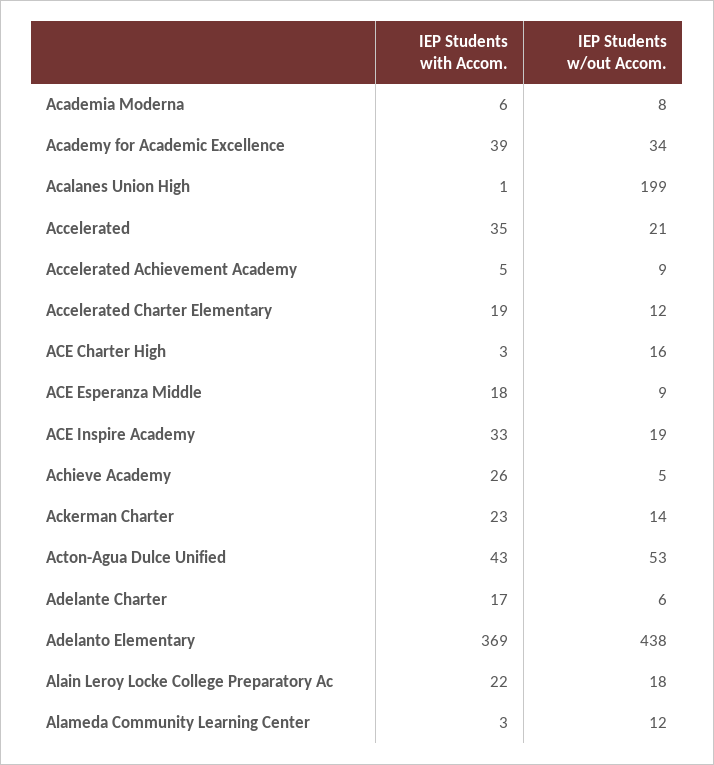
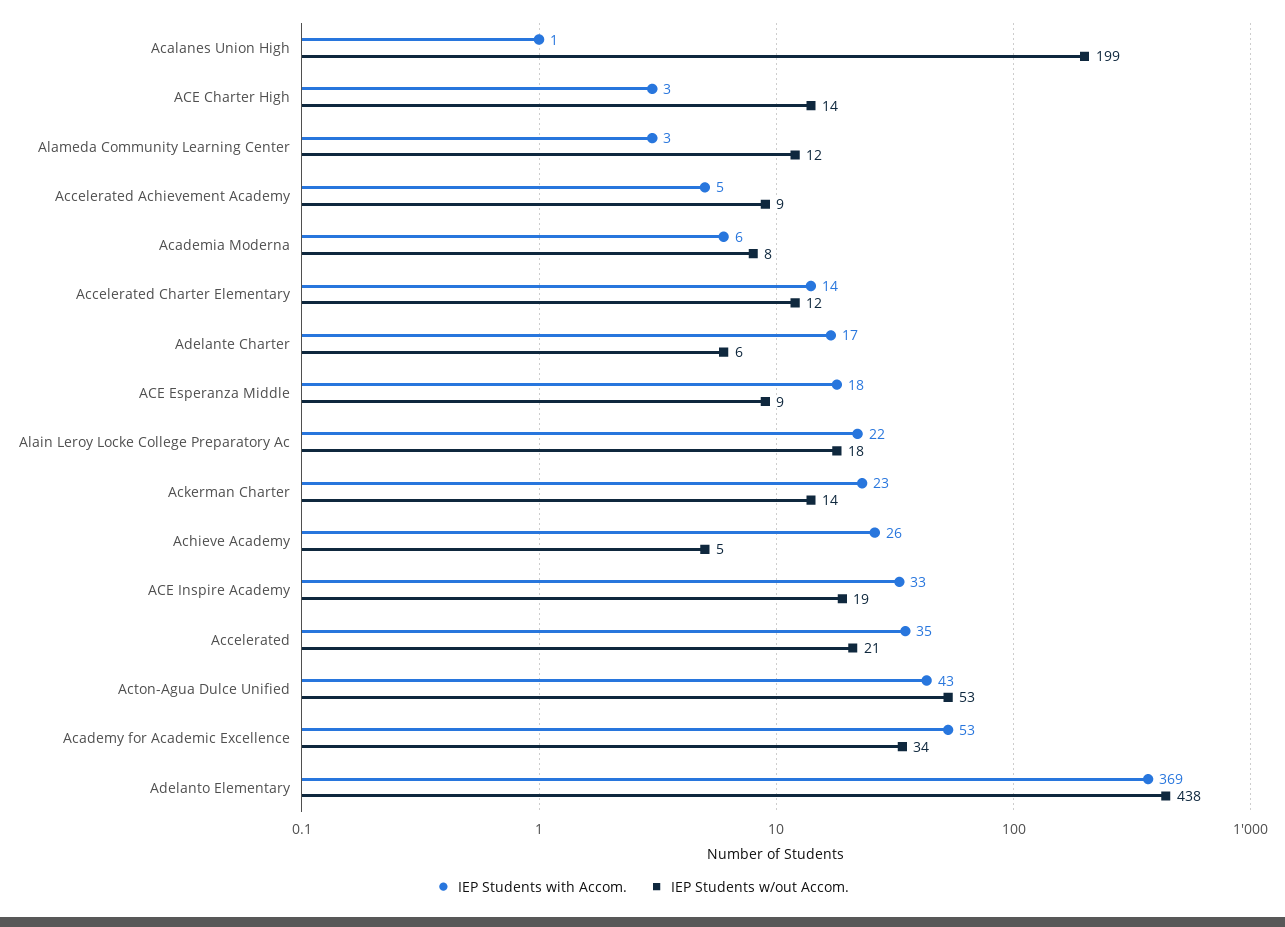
IEP Students with Accom., Academy for Academic Excellence: 39 -> 53
IEP Students with Accom., Accelerated Charter Elementary: 19 -> 14
IEP Students w/out Accom., ACE Charter High: 16 -> 14

